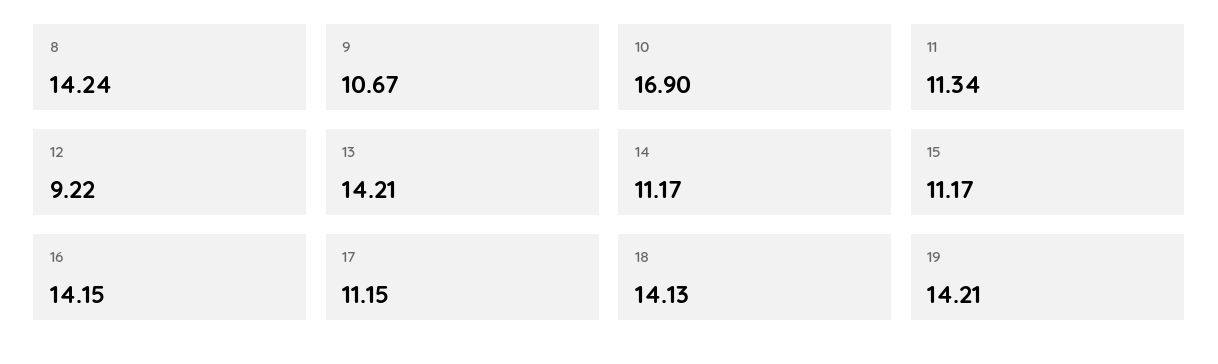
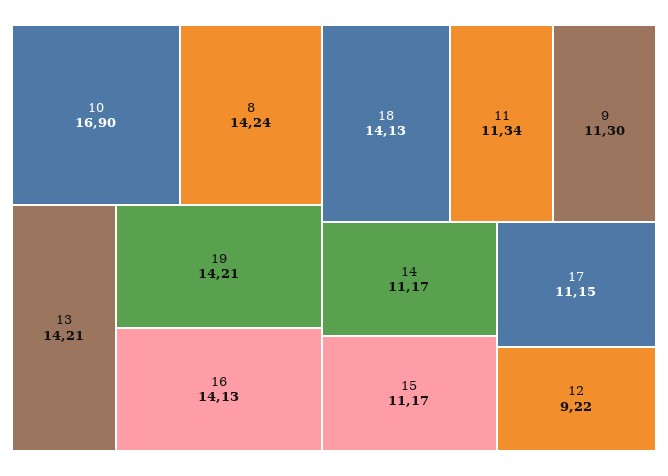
9: 10.67 -> 11.3
16: 14.15 -> 14.13

